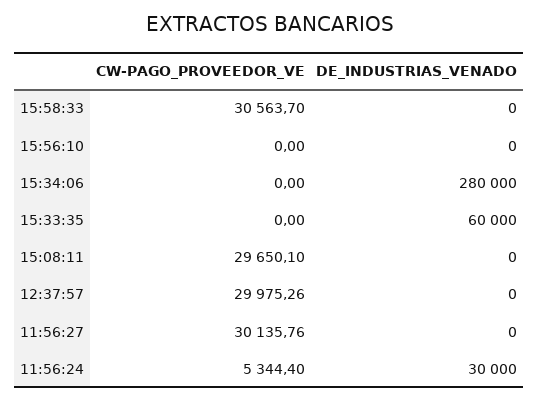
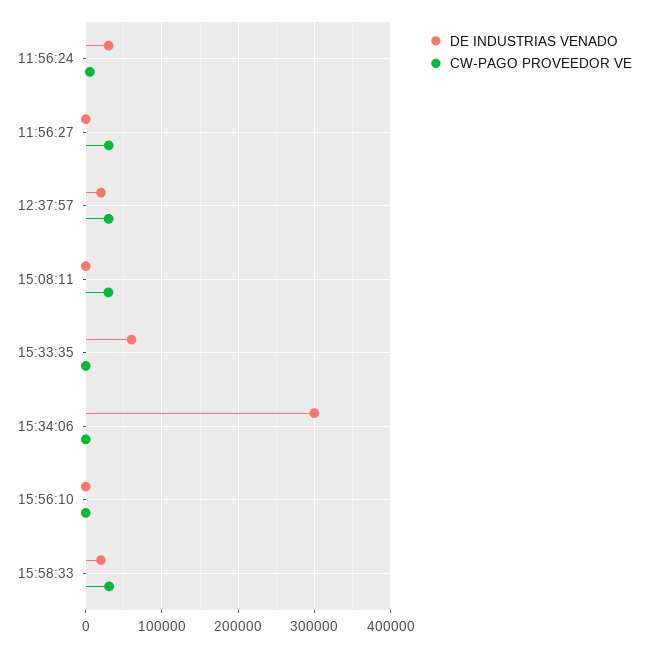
DE_INDUSTRIAS_VENADO, 15:58:33: 0 -> 20000
DE_INDUSTRIAS_VENADO, 15:34:06: 280000 -> 300000
DE_INDUSTRIAS_VENADO, 12:37:57: 0 -> 20000

